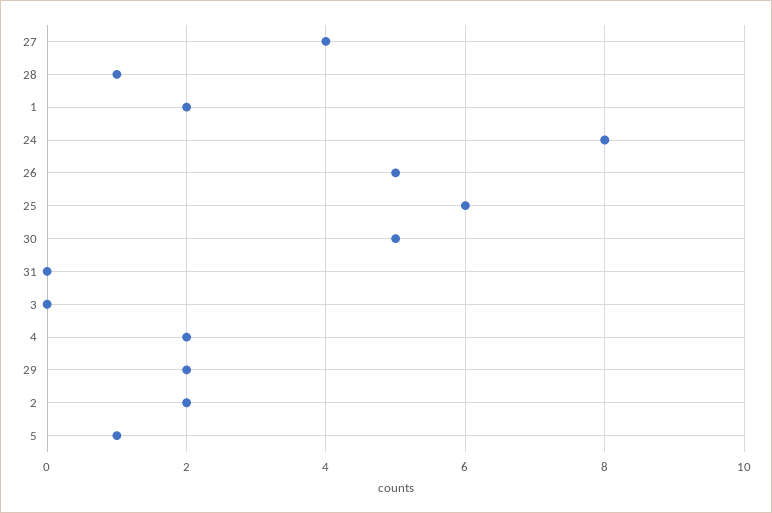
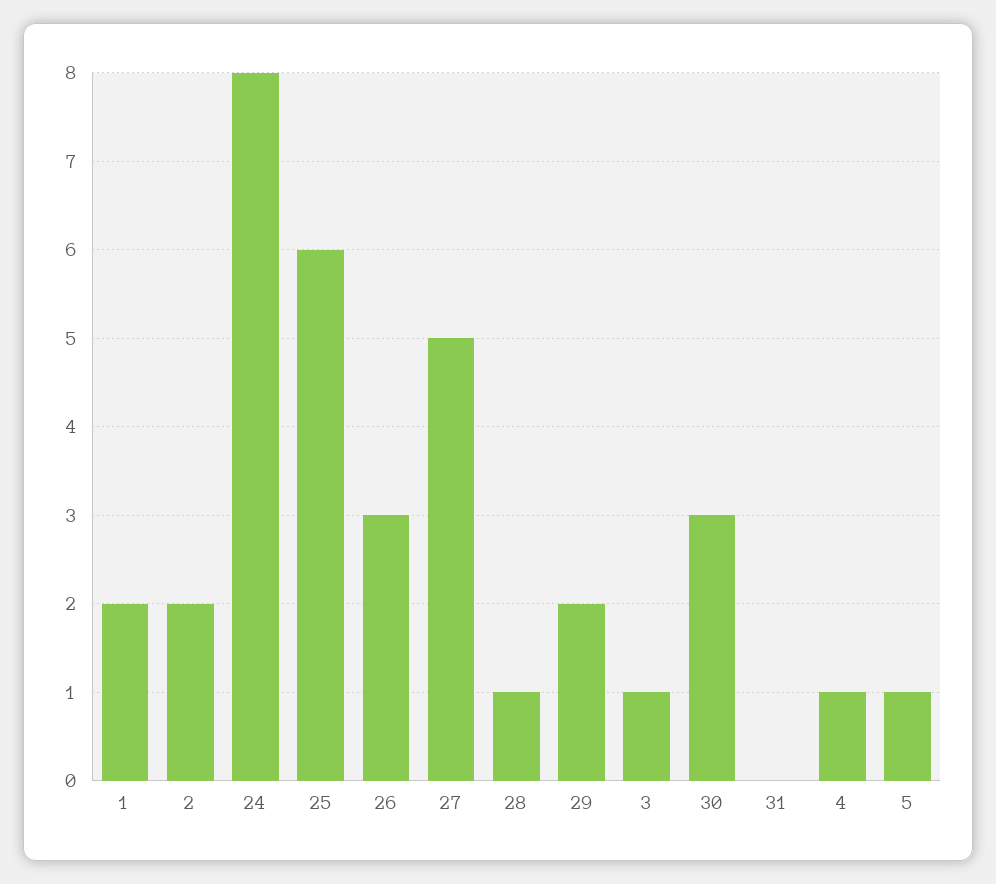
27: 4 -> 5
26: 5 -> 3
30: 5 -> 3
3: 0 -> 1
4: 2 -> 1

